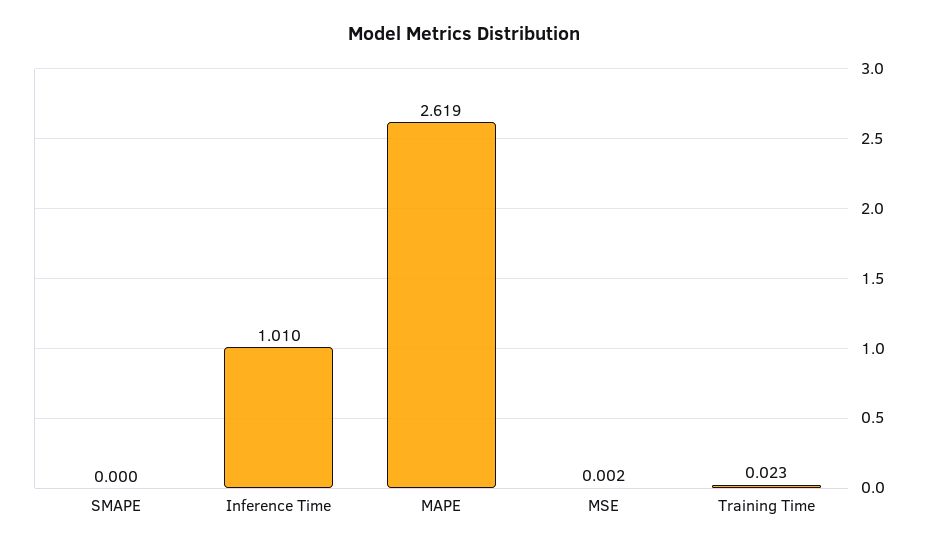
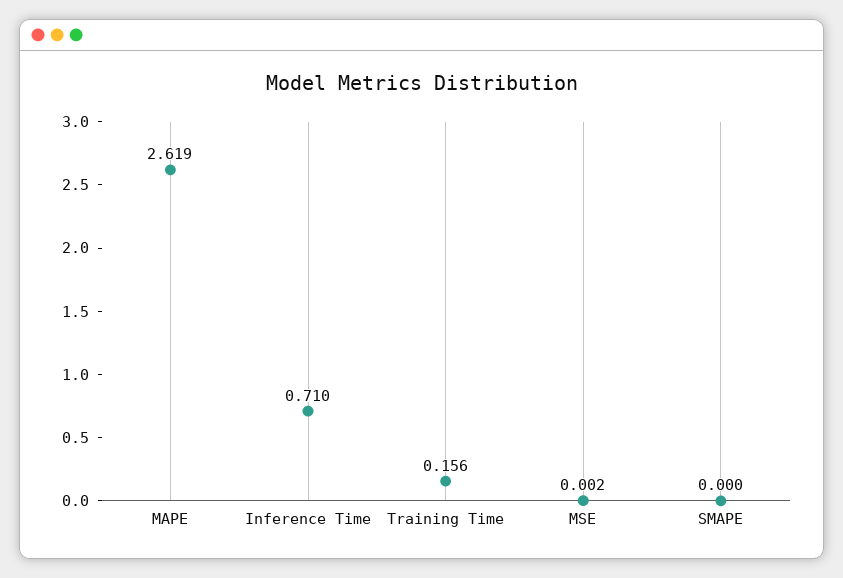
Inference Time: 1.01 -> 0.71
Training Time: 0.023 -> 0.156

